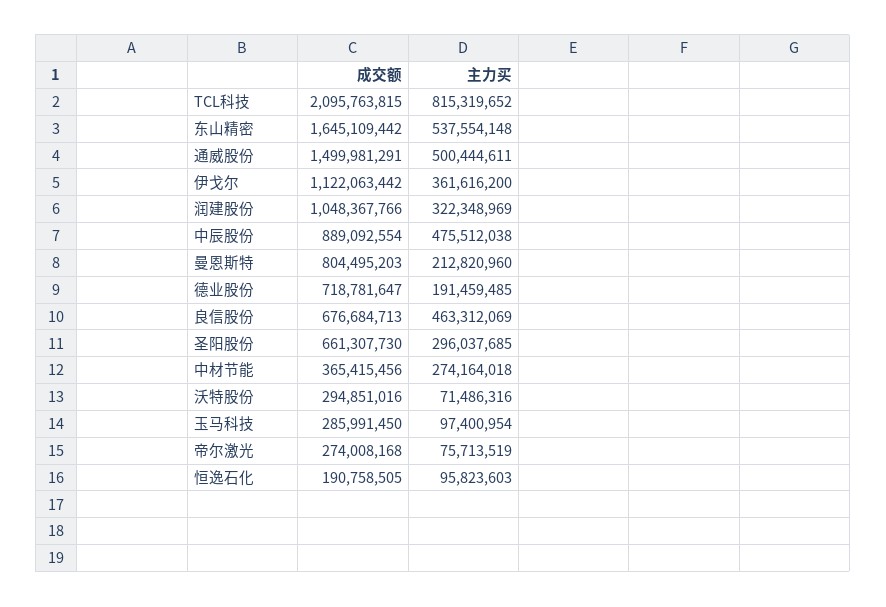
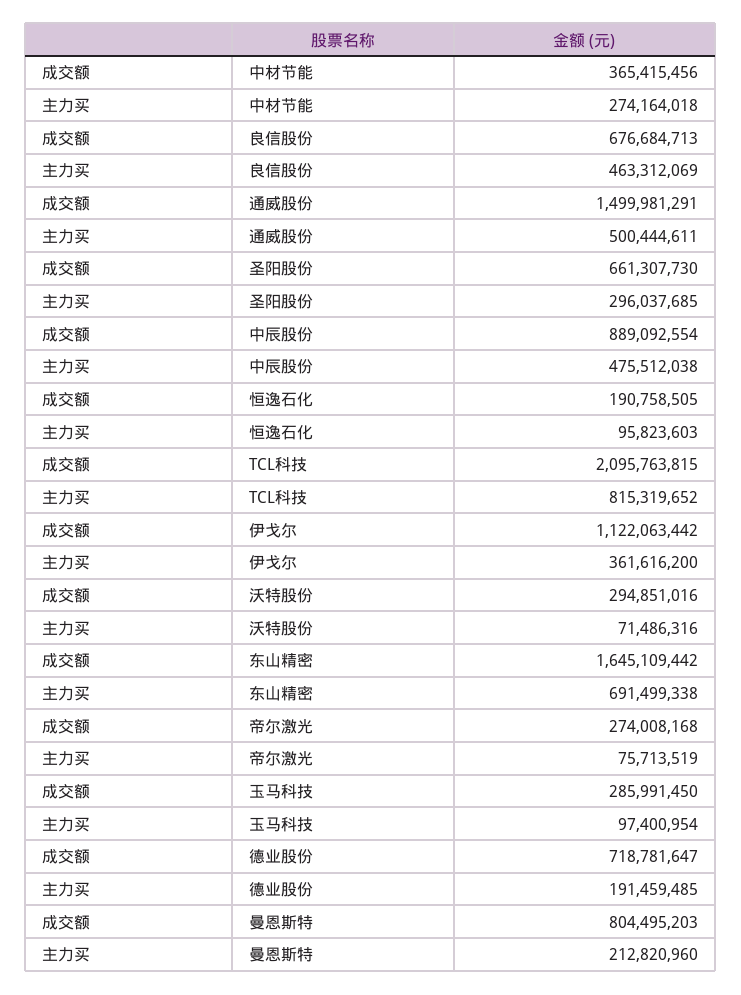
主力买, 东山精密: 537554148 -> 691499338
成交额, 润建股份: 1048367766 -> none
主力买, 润建股份: 322348969 -> none

